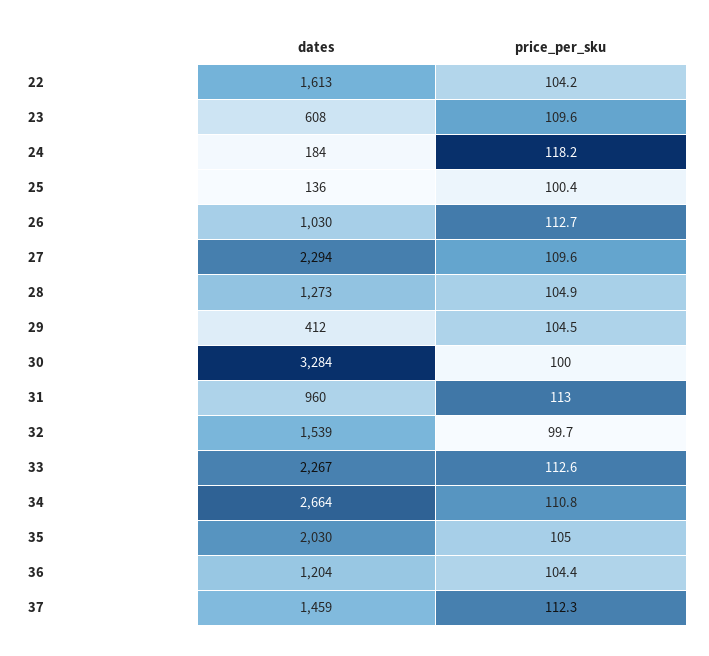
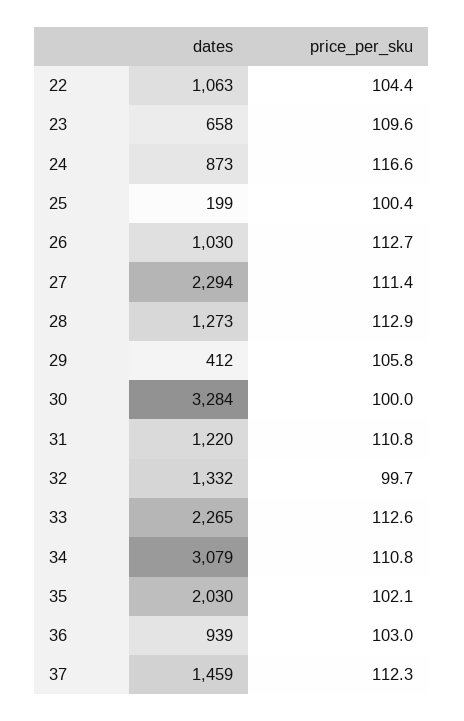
dates, 22: 1613 -> 1063
price_per_sku, 22: 104.2 -> 104.4
dates, 23: 608 -> 658
dates, 24: 184 -> 873
price_per_sku, 24: 118.2 -> 116.6
dates, 25: 136 -> 199
price_per_sku, 27: 109.6 -> 111.4
price_per_sku, 28: 104.9 -> 112.9
price_per_sku, 29: 104.5 -> 105.8
dates, 31: 960 -> 1220
price_per_sku, 31: 113 -> 110.8
dates, 32: 1539 -> 1332
dates, 33: 2267 -> 2265
dates, 34: 2664 -> 3079
price_per_sku, 35: 105 -> 102.1
dates, 36: 1204 -> 939
price_per_sku, 36: 104.4 -> 103

